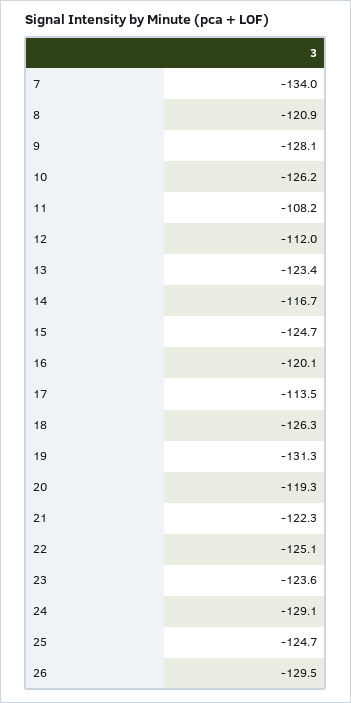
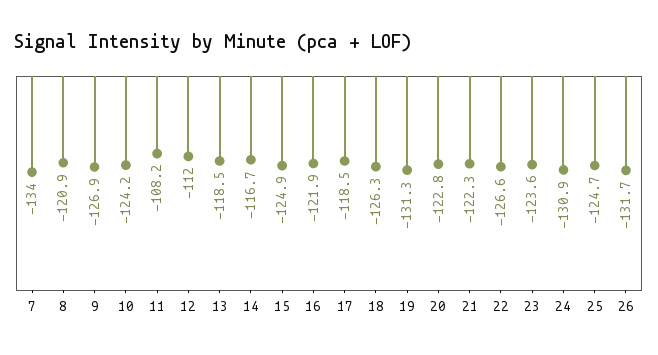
9: -128.1 -> -126.9
10: -126.2 -> -124.2
13: -123.4 -> -118.5
15: -124.7 -> -124.9
16: -120.1 -> -121.9
17: -113.5 -> -118.5
20: -119.3 -> -122.8
22: -125.1 -> -126.6
24: -129.1 -> -130.9
26: -129.5 -> -131.7

